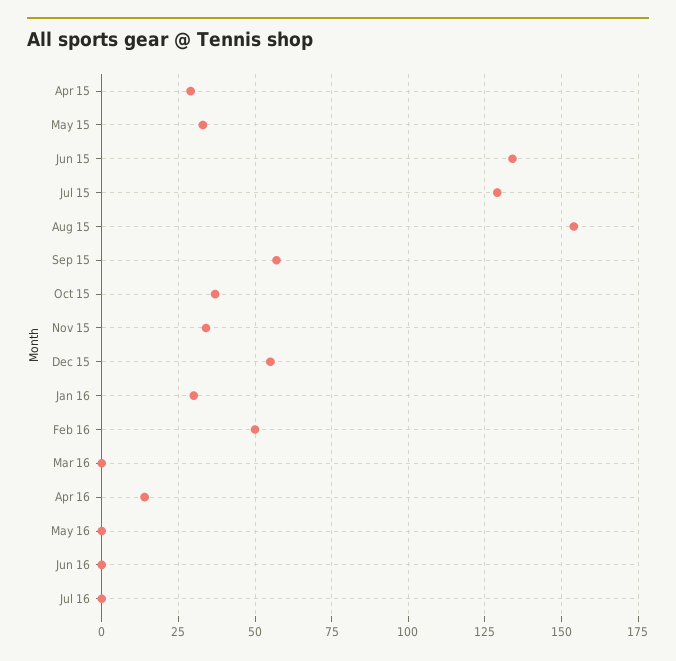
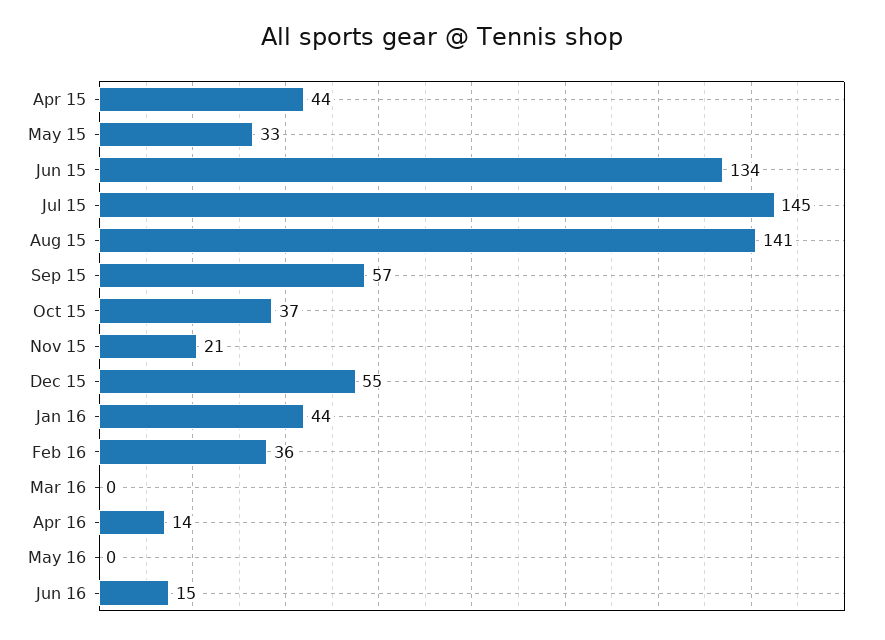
Apr 15: 30 -> 44
Jul 15: 130 -> 145
Aug 15: 155 -> 141
Nov 15: 35 -> 21
Jan 16: 30 -> 44
Feb 16: 50 -> 36
Jun 16: 0 -> 15
Jul 16: 0 -> none

